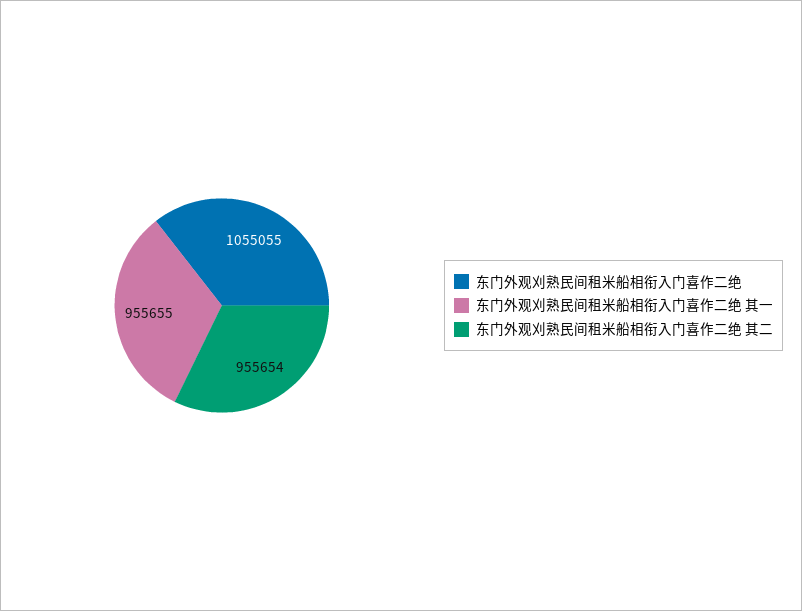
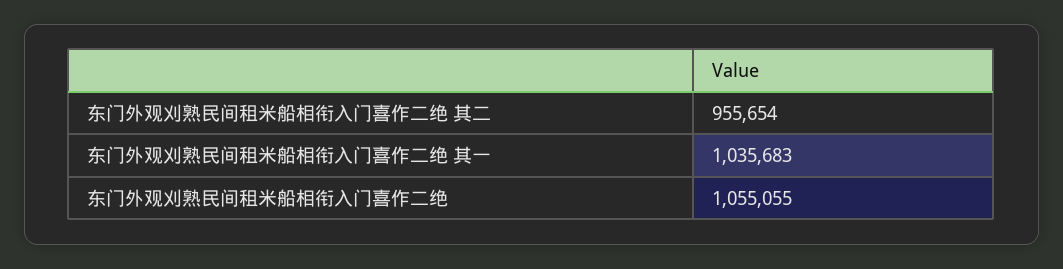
东门外观刈熟民间租米船相衔入门喜作二绝 其一: 955655 -> 1035683

